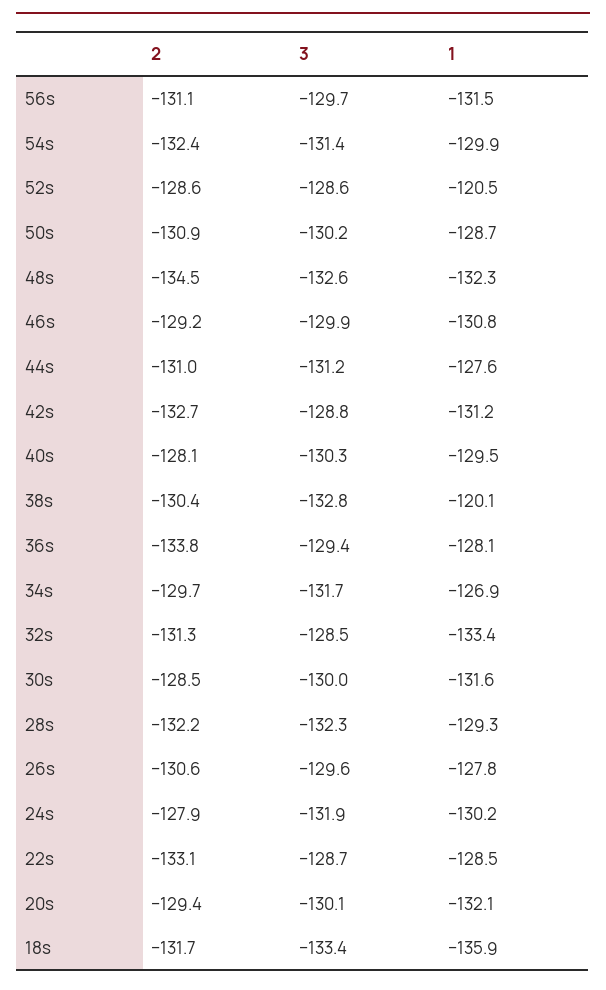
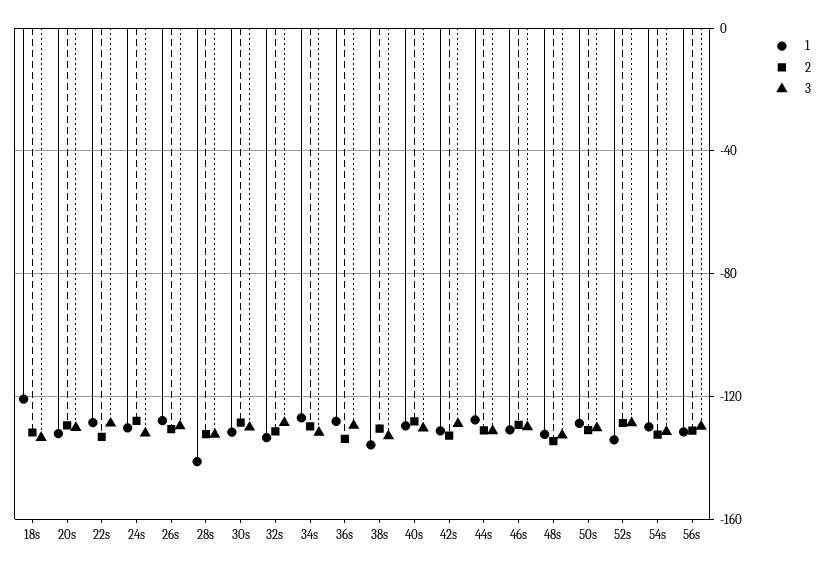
1, 52s: -120.5 -> -135
1, 38s: -120.1 -> -135
1, 28s: -129.3 -> -140
1, 18s: -135.9 -> -120

